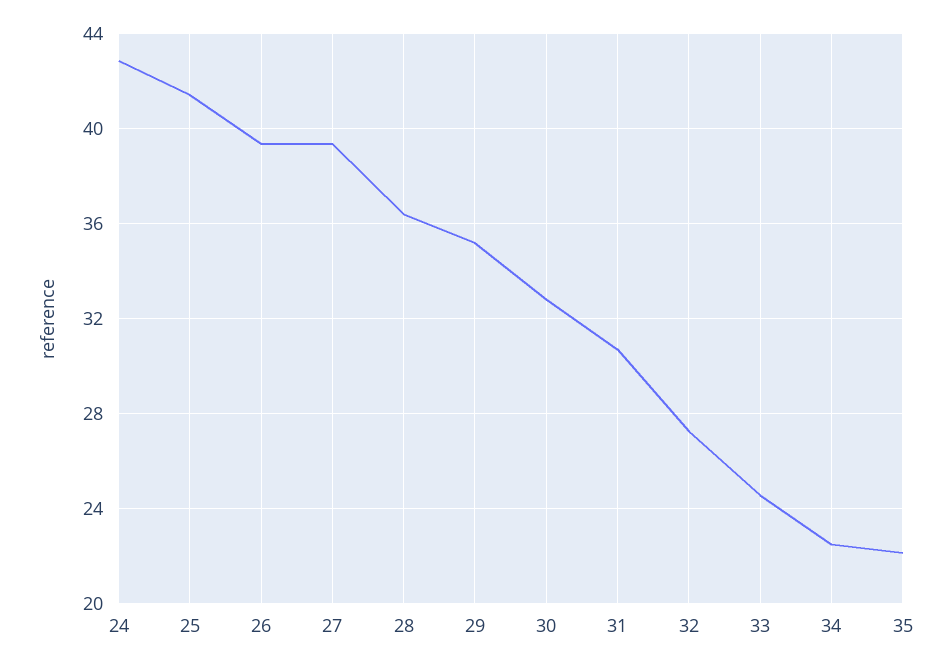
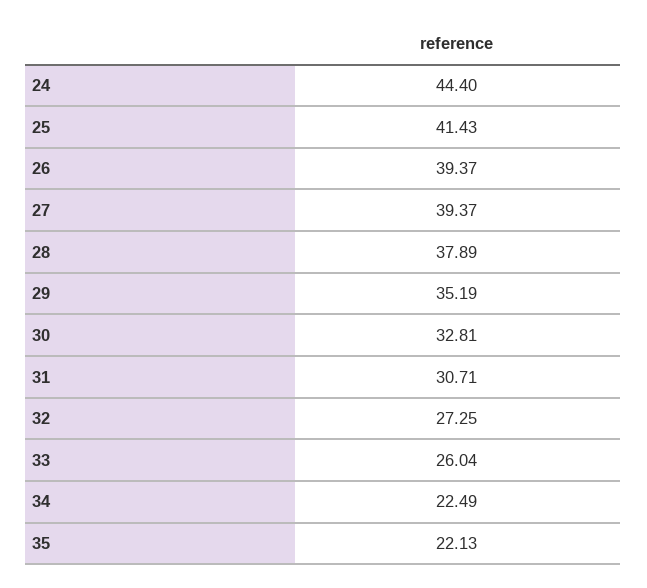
24: 43 -> 44.4
28: 36.5 -> 37.89
33: 24.5 -> 26.04

